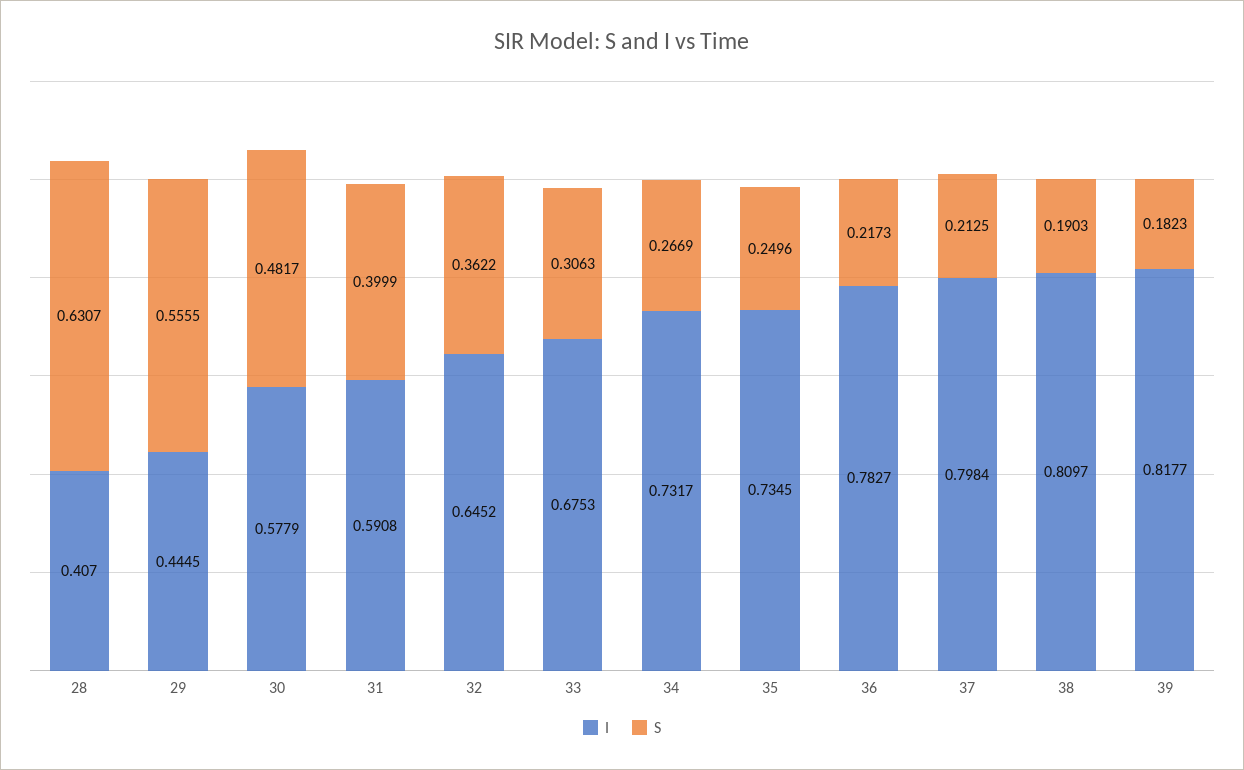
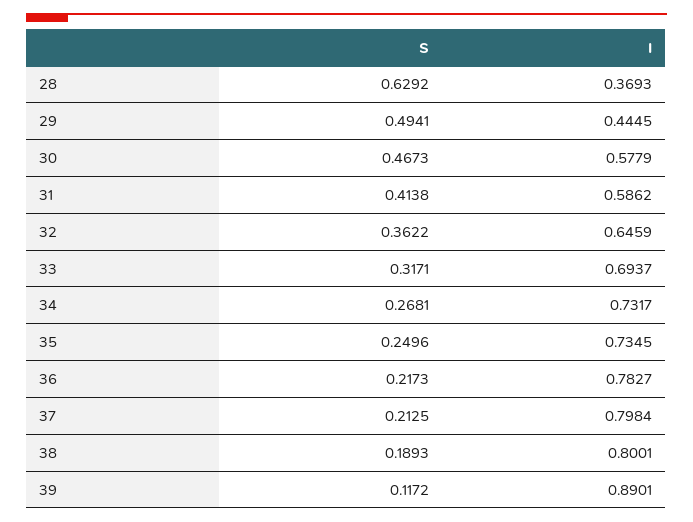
I, 28: 0.407 -> 0.3693
S, 28: 0.6307 -> 0.6292
S, 29: 0.5555 -> 0.4941
S, 30: 0.4817 -> 0.4673
I, 31: 0.5908 -> 0.5862
S, 31: 0.3999 -> 0.4138
I, 32: 0.6452 -> 0.6459
I, 33: 0.6753 -> 0.6937
S, 33: 0.3063 -> 0.3171
S, 34: 0.2669 -> 0.2681
I, 38: 0.8097 -> 0.8001
S, 38: 0.1903 -> 0.1893
I, 39: 0.8177 -> 0.8901
S, 39: 0.1823 -> 0.1172

